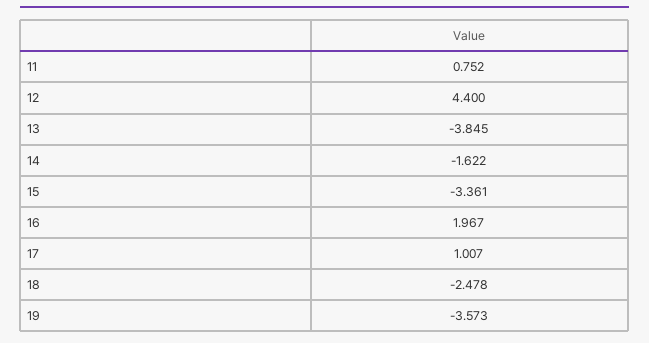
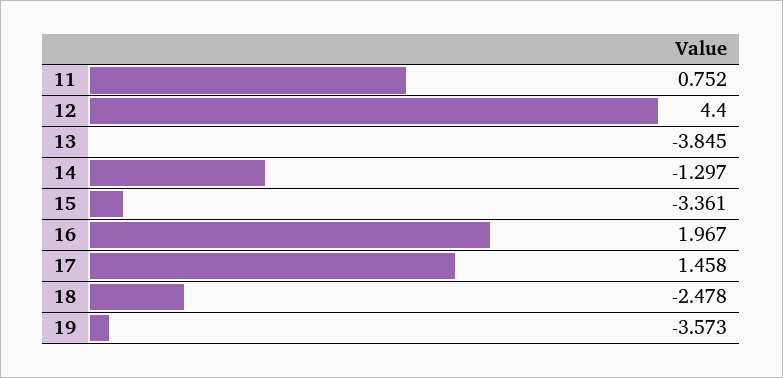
14: -1.622 -> -1.297
17: 1.007 -> 1.458

